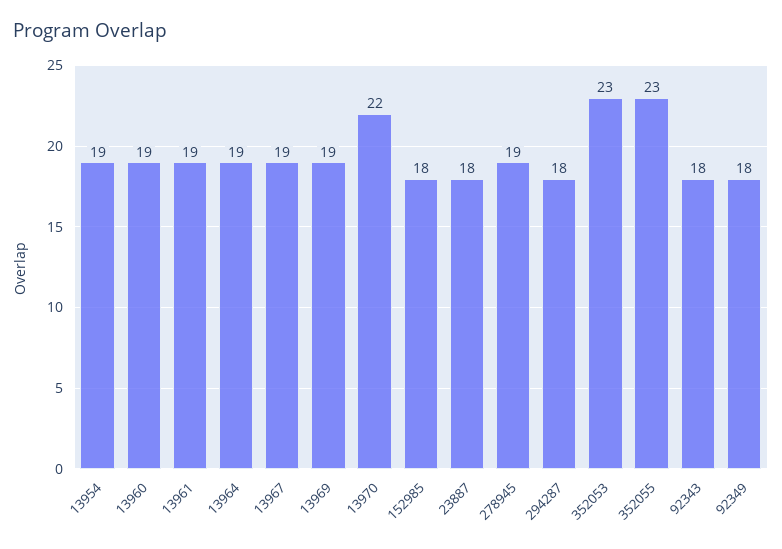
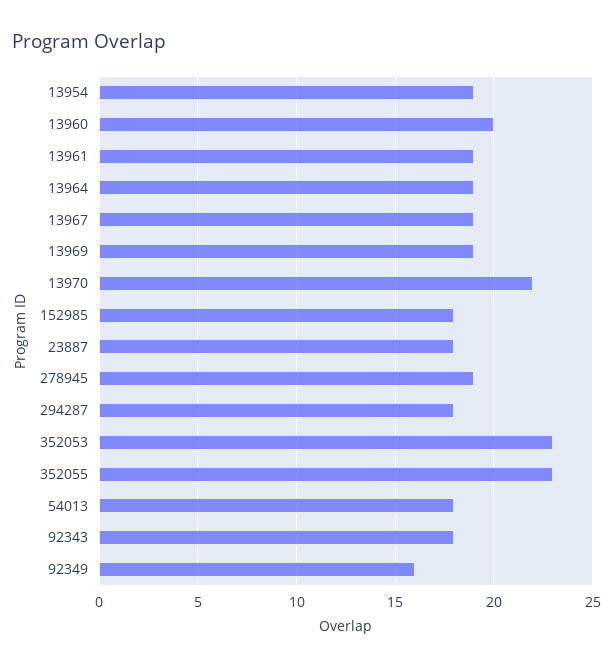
13960: 19 -> 20
92349: 18 -> 16
54013: none -> 18

